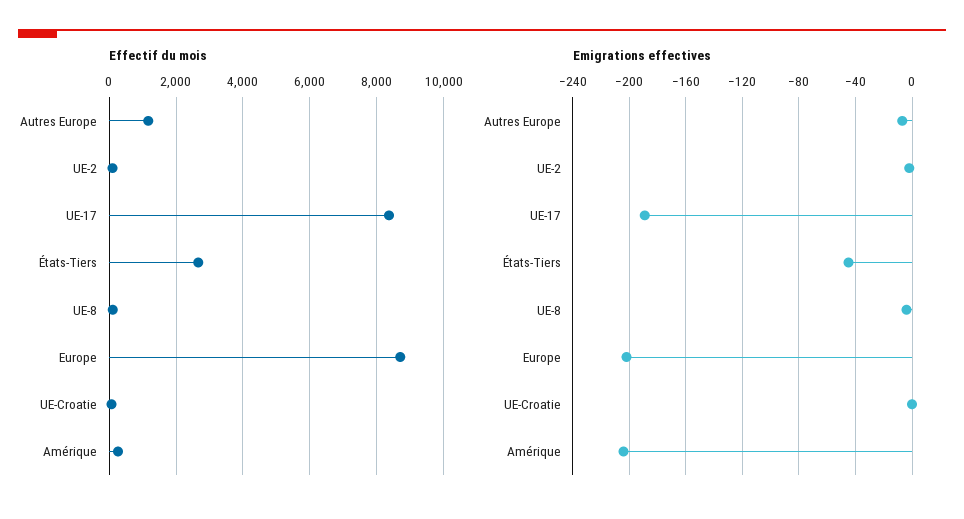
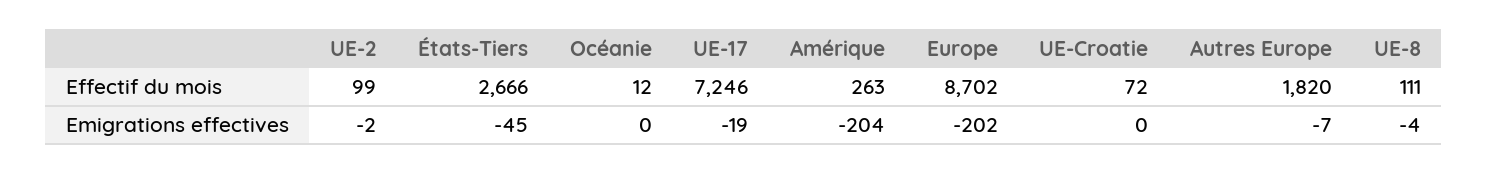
Effectif du mois, Autres Europe: 1200 -> 1820
Effectif du mois, UE-17: 8400 -> 7246
Emigrations effectives, UE-17: -190 -> -19
Effectif du mois, Océanie: none -> 12
Emigrations effectives, Océanie: none -> 0

